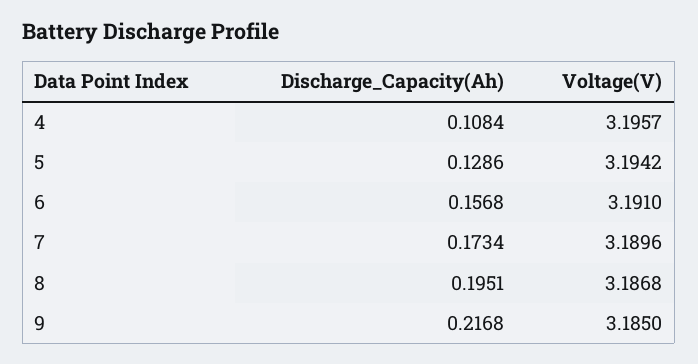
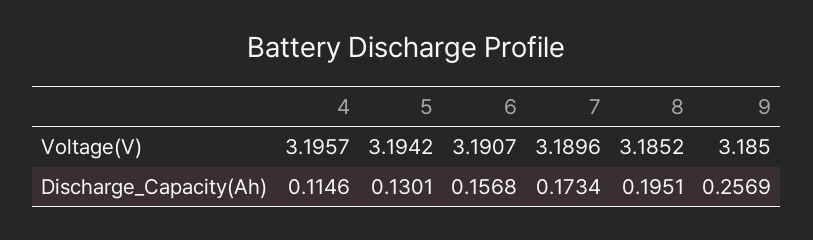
Discharge_Capacity(Ah), 4: 0.1084 -> 0.1146
Discharge_Capacity(Ah), 5: 0.1286 -> 0.1301
Voltage(V), 6: 3.191 -> 3.1907
Voltage(V), 8: 3.1868 -> 3.1852
Discharge_Capacity(Ah), 9: 0.2168 -> 0.2569

